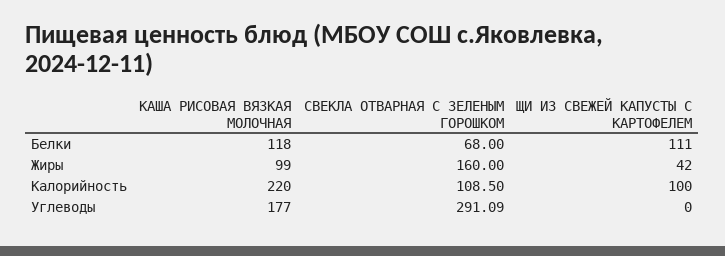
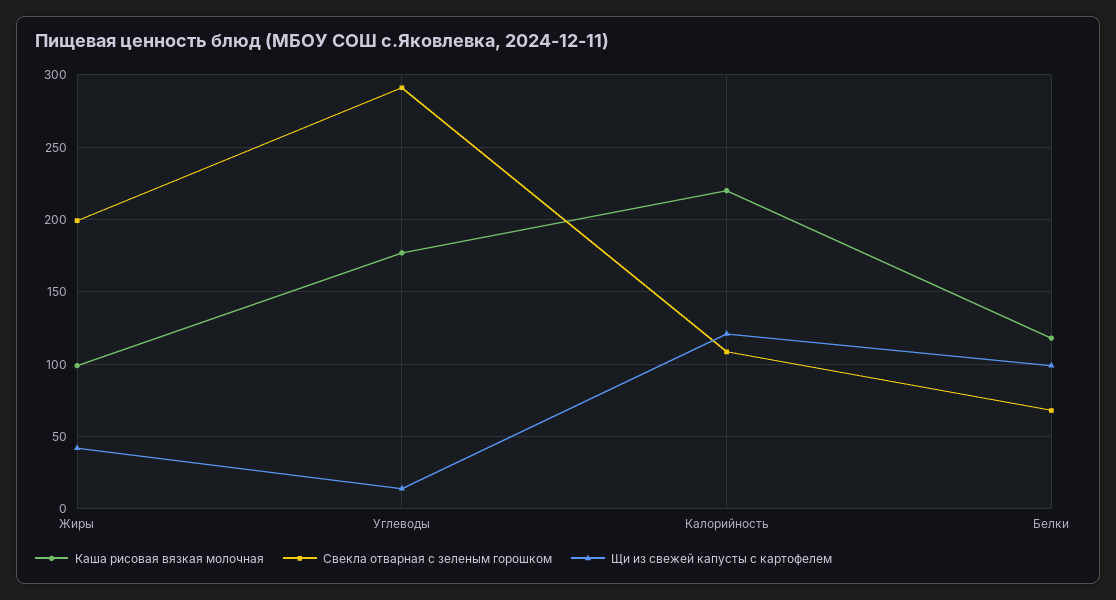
ЩИ ИЗ СВЕЖЕЙ КАПУСТЫ С КАРТОФЕЛЕМ, Белки: 111 -> 100
СВЕКЛА ОТВАРНАЯ С ЗЕЛЕНЫМ ГОРОШКОМ, Жиры: 160 -> 200
ЩИ ИЗ СВЕЖЕЙ КАПУСТЫ С КАРТОФЕЛЕМ, Калорийность: 100 -> 120
ЩИ ИЗ СВЕЖЕЙ КАПУСТЫ С КАРТОФЕЛЕМ, Углеводы: 0 -> 15

